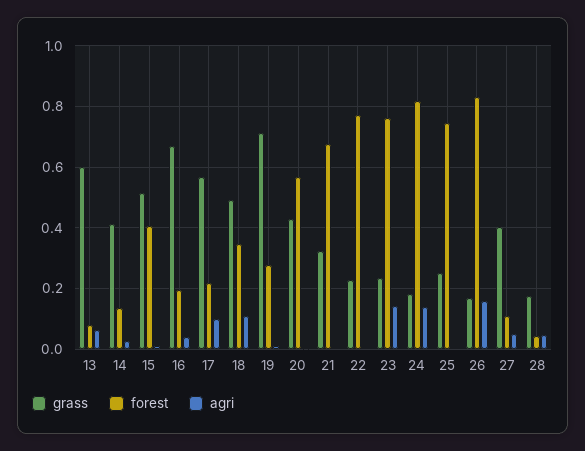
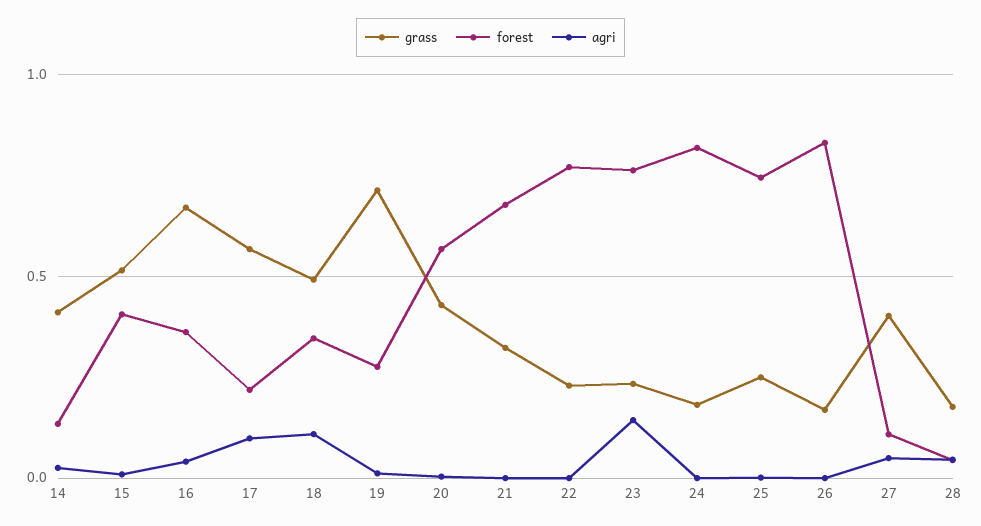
grass, 13: 0.6 -> none
forest, 13: 0.08 -> none
agri, 13: 0.06 -> none
forest, 16: 0.2 -> 0.35
agri, 24: 0.14 -> 0
agri, 26: 0.16 -> 0

